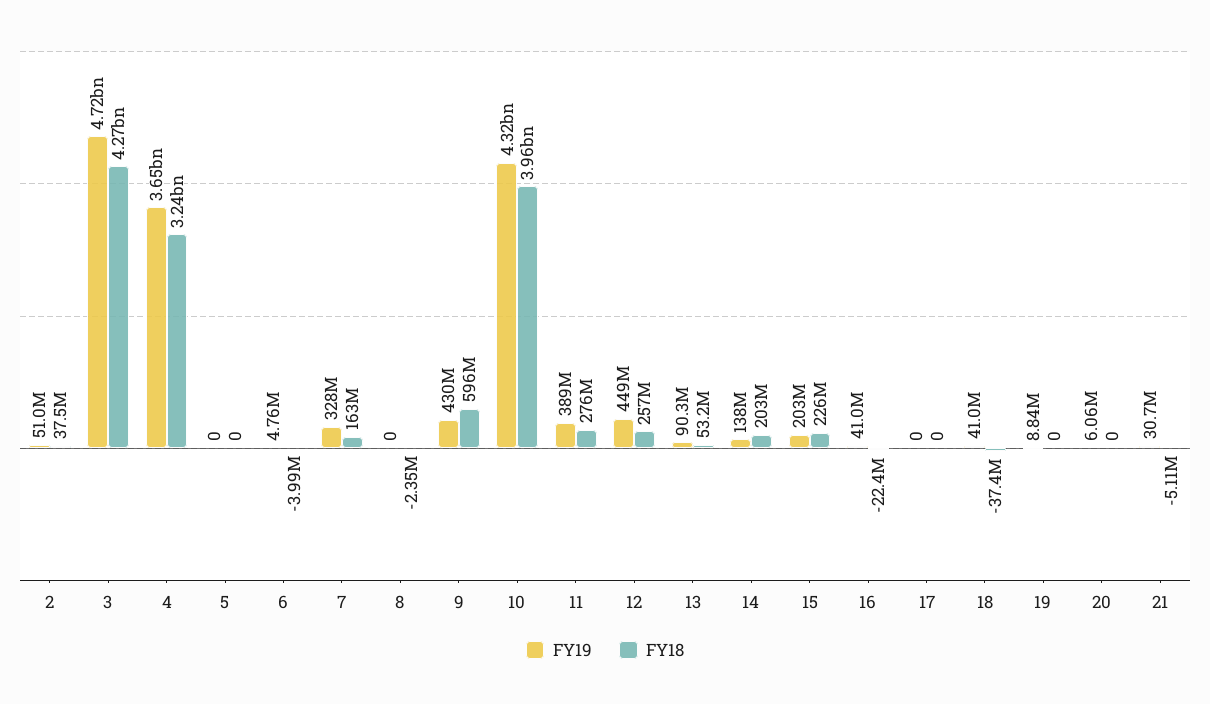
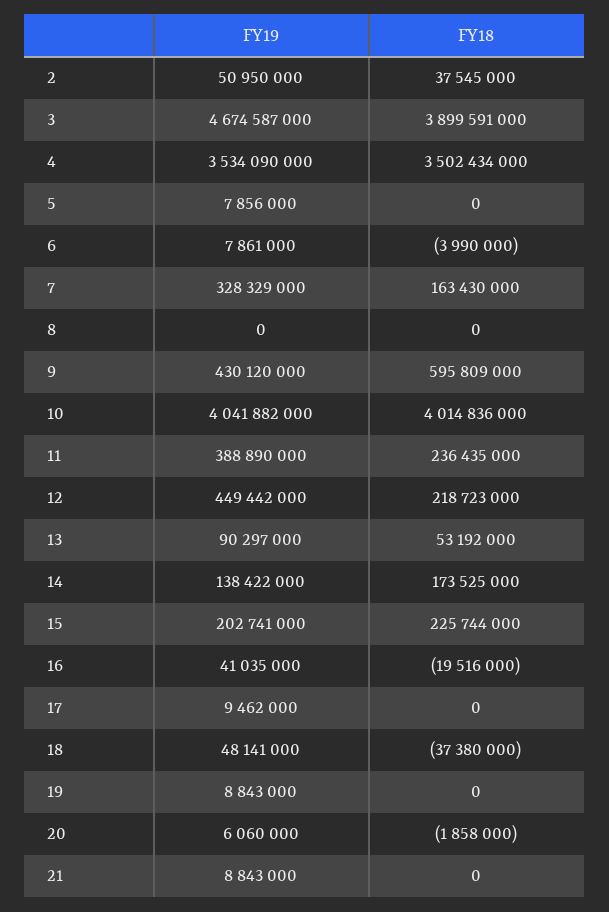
FY19, 3: 4720000000 -> 4674587000
FY18, 3: 4270000000 -> 3899591000
FY19, 4: 3650000000 -> 3534090000
FY18, 4: 3240000000 -> 3502434000
FY19, 5: 0 -> 7856000
FY19, 6: 4760000 -> 7861000
FY18, 8: -2350000 -> 0
FY19, 10: 4320000000 -> 4041882000
FY18, 10: 3960000000 -> 4014836000
FY18, 11: 276000000 -> 236435000
FY18, 12: 257000000 -> 218723000
FY18, 14: 203000000 -> 173525000
FY18, 16: -22400000 -> -19516000
FY19, 17: 0 -> 9462000
FY19, 18: 41000000 -> 48141000
FY18, 20: 0 -> -1858000
FY19, 21: 30700000 -> 8843000
FY18, 21: -5110000 -> 0

